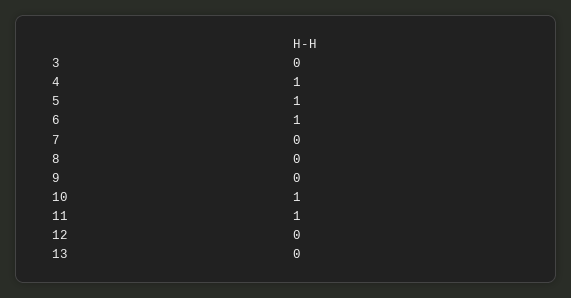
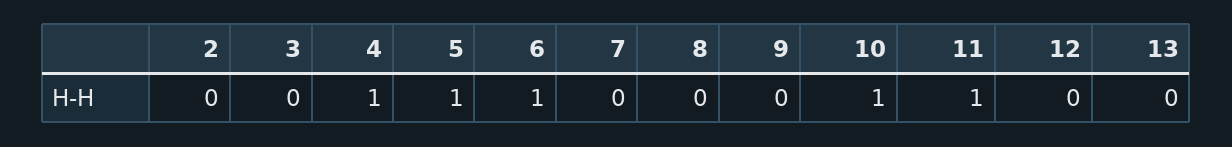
2: none -> 0

